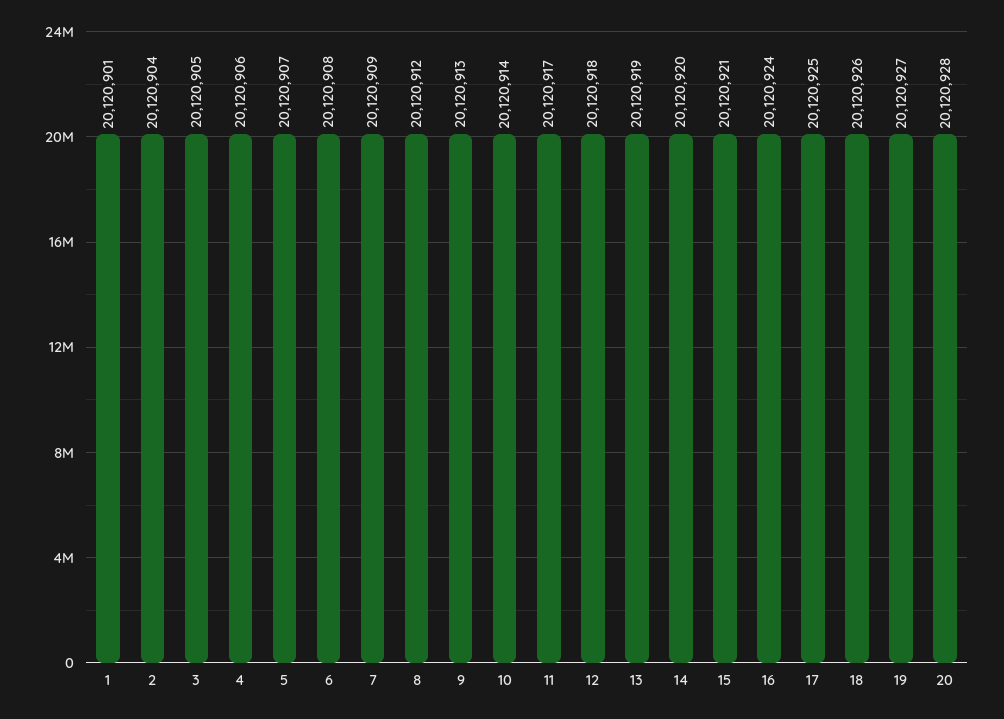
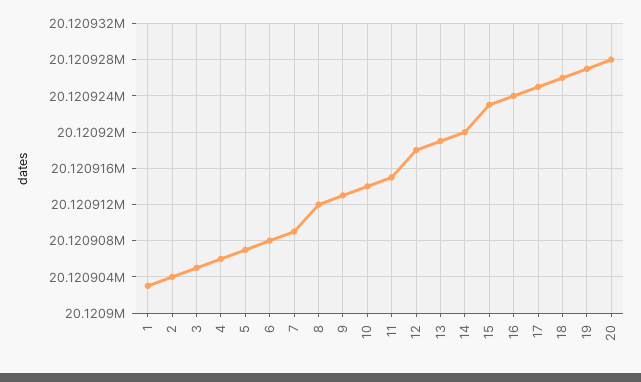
1: 20120901 -> 20120903
11: 20120917 -> 20120915
15: 20120921 -> 20120923

